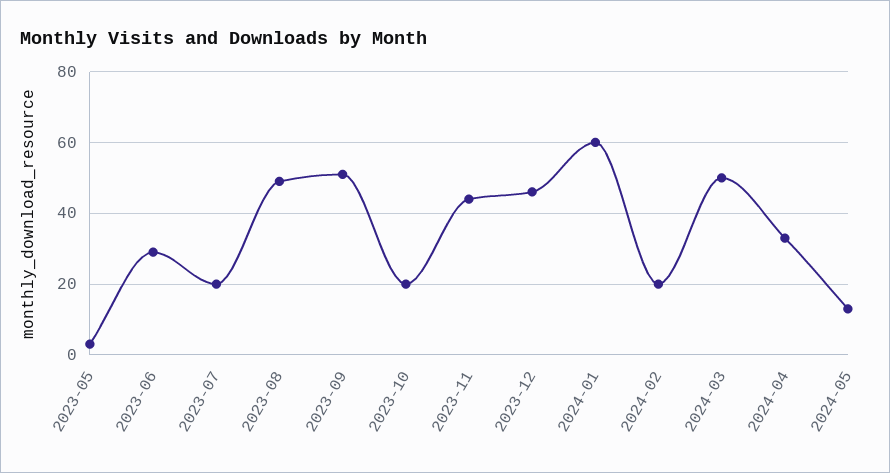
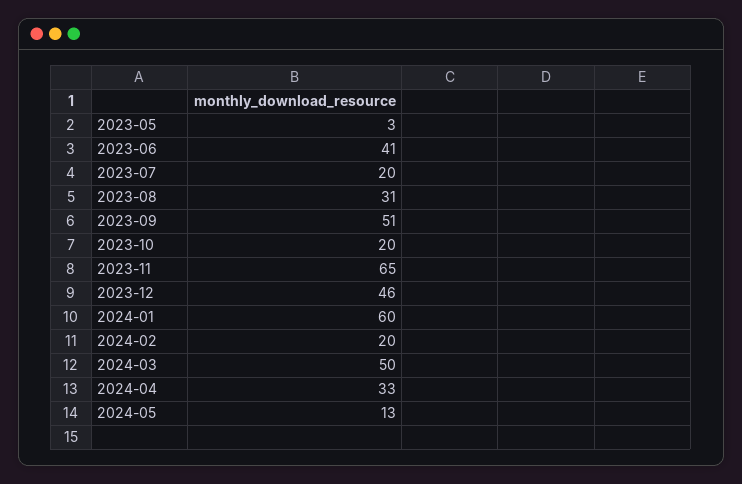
2023-06: 30 -> 41
2023-08: 50 -> 31
2023-11: 45 -> 65

